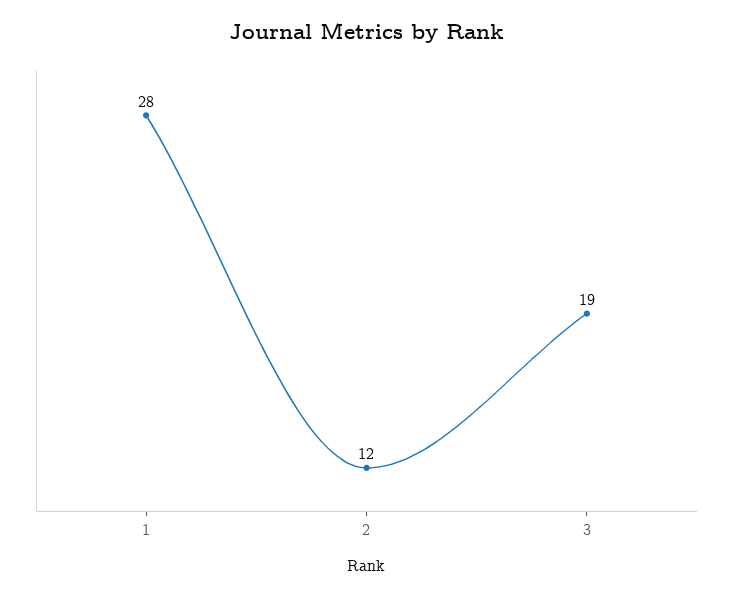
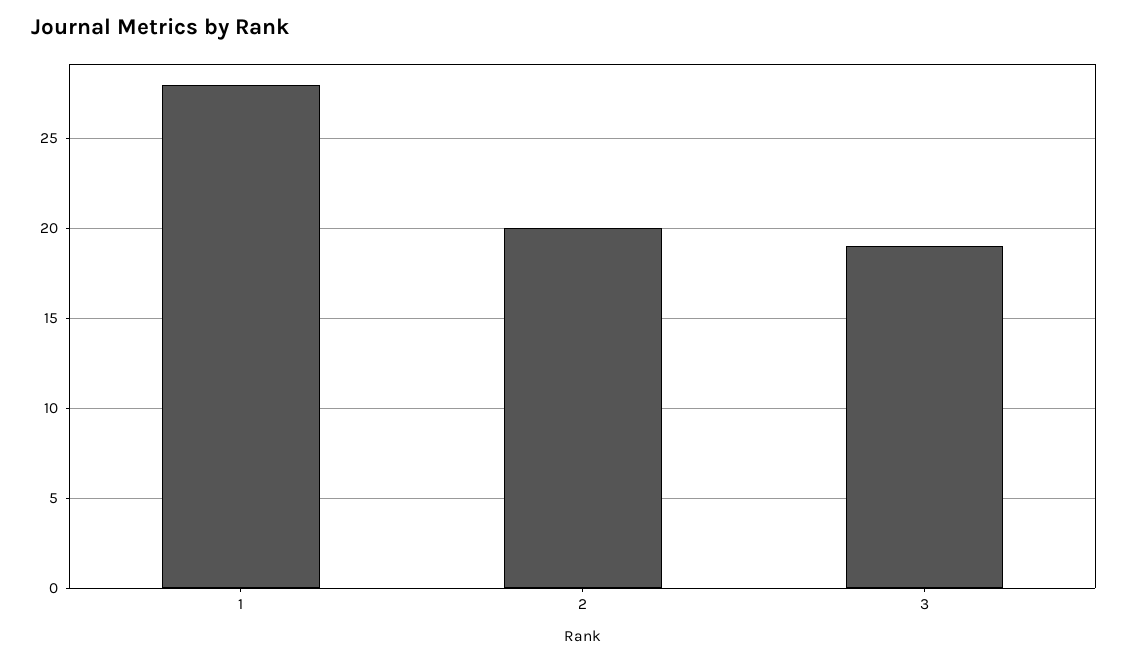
2: 12 -> 20

